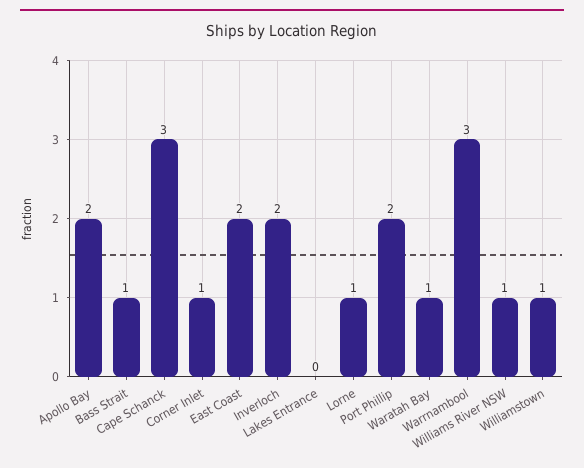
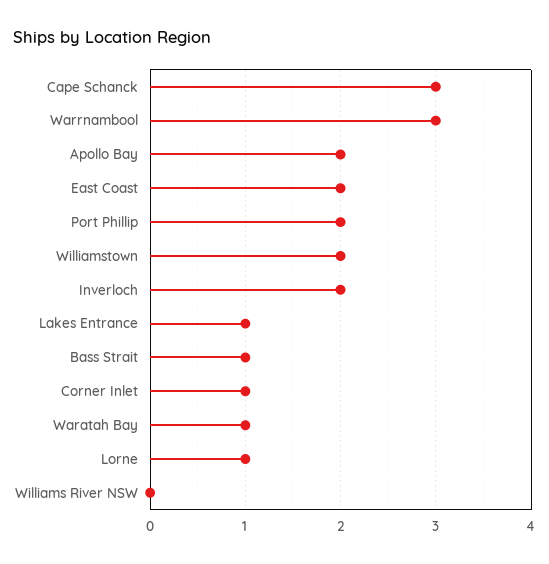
Lakes Entrance: 0 -> 1
Williams River NSW: 1 -> 0
Williamstown: 1 -> 2

